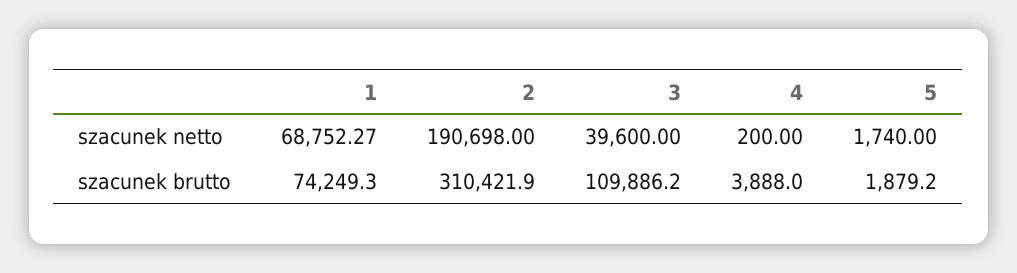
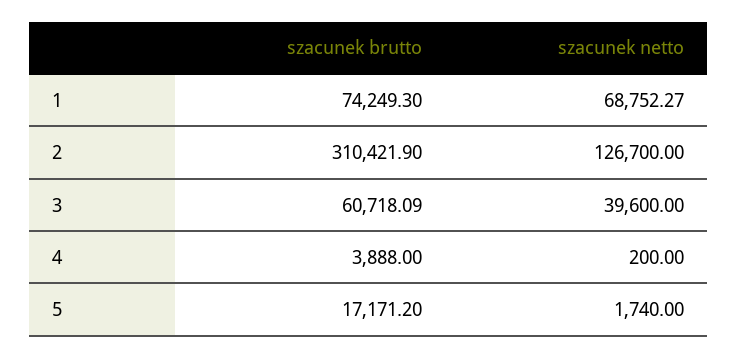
2, szacunek netto: 190698 -> 126700
3, szacunek brutto: 109886.2 -> 60718.09
5, szacunek brutto: 1879.2 -> 17171.2

